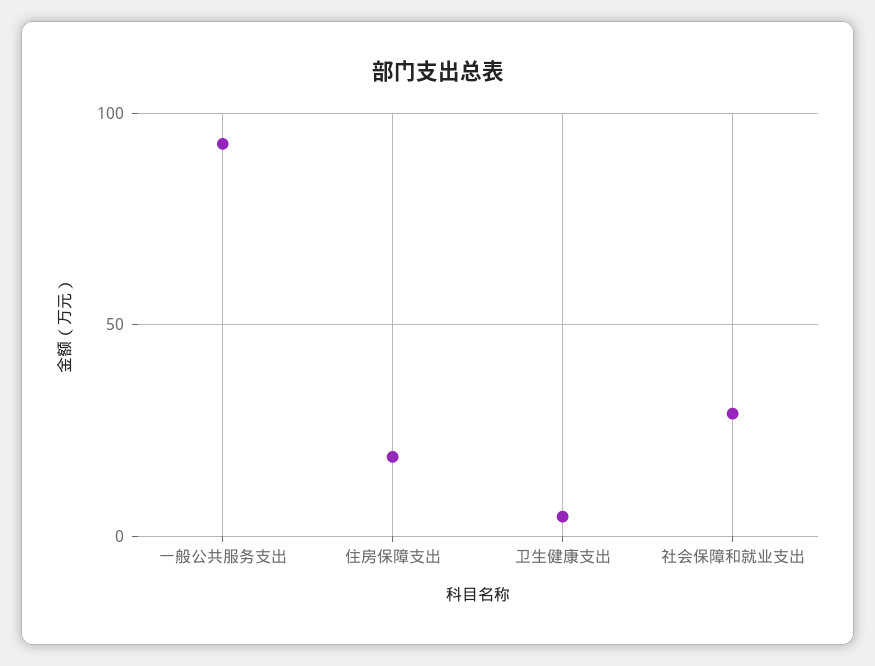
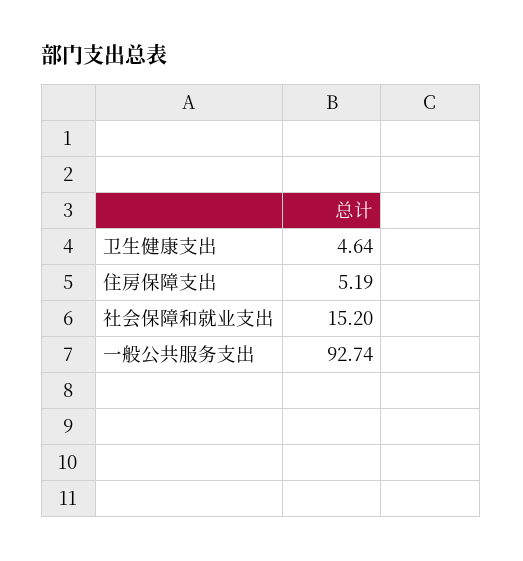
住房保障支出: 20 -> 5.19
社会保障和就业支出: 30 -> 15.2

